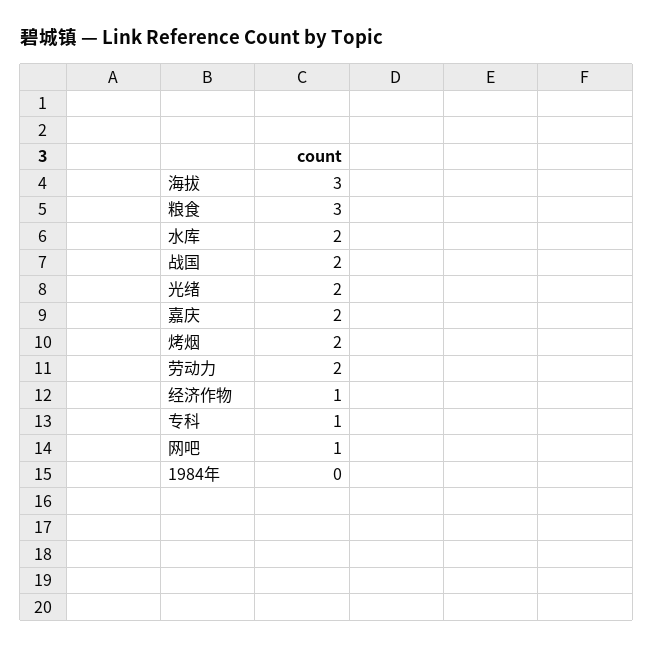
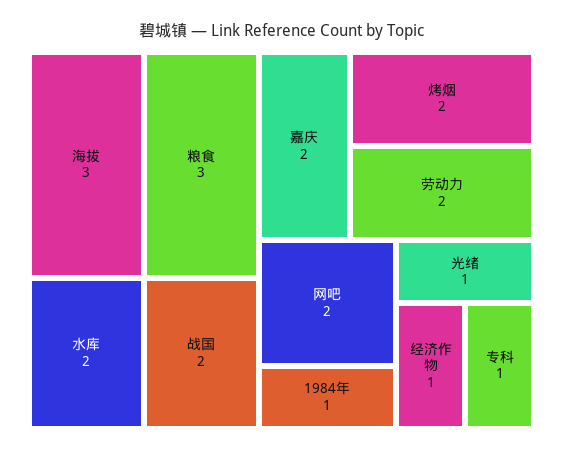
光绪: 2 -> 1
网吧: 1 -> 2
1984年: 0 -> 1

